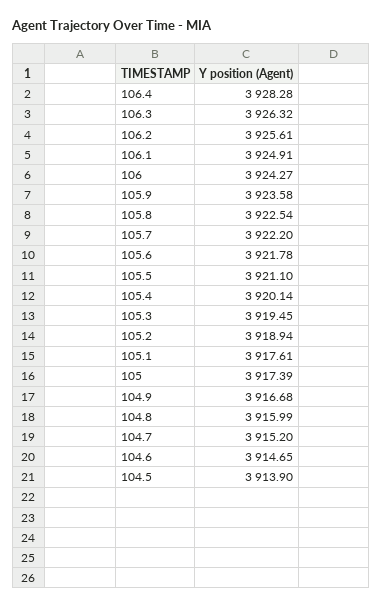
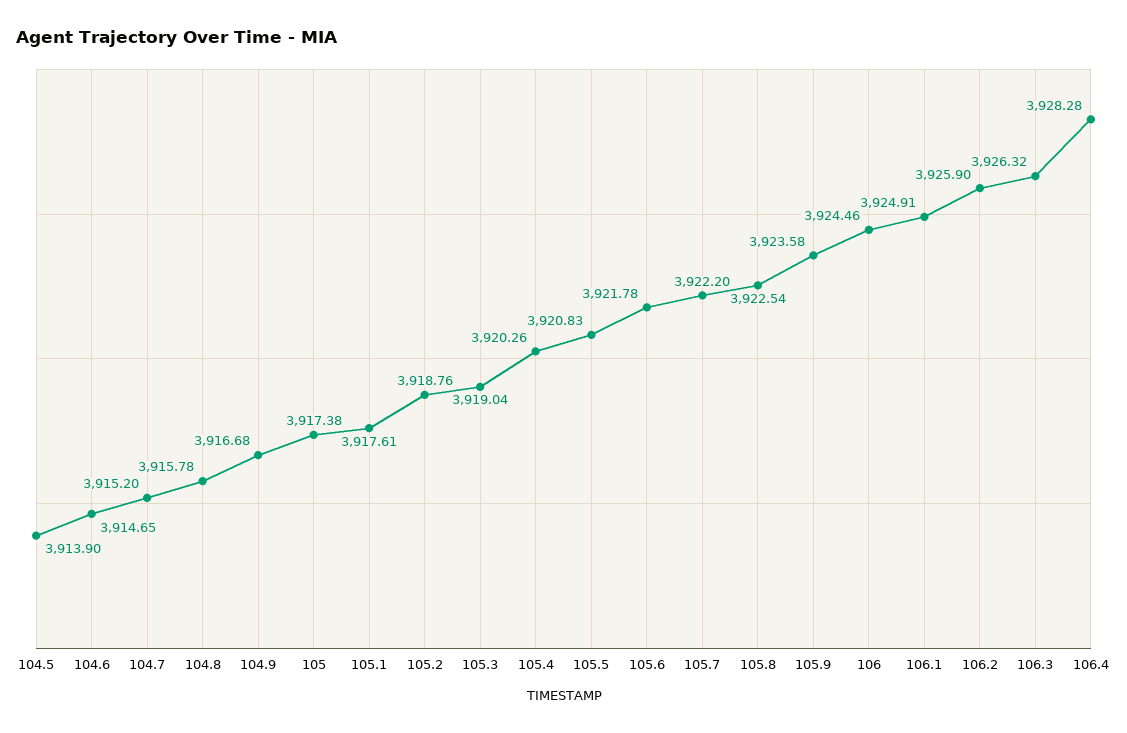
106.2: 3925.61 -> 3925.9
106: 3924.27 -> 3924.46
105.5: 3921.1 -> 3920.83
105.4: 3920.14 -> 3920.26
105.3: 3919.45 -> 3919.04
105.2: 3918.94 -> 3918.76
105: 3917.39 -> 3917.38
104.8: 3915.99 -> 3915.78

